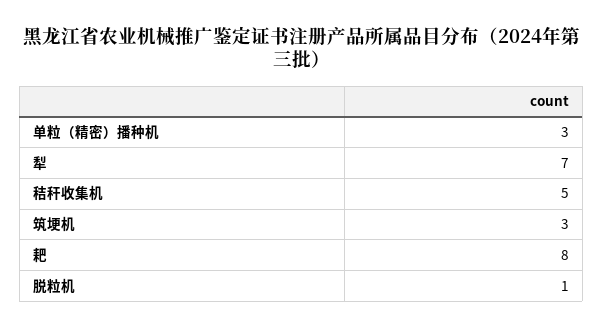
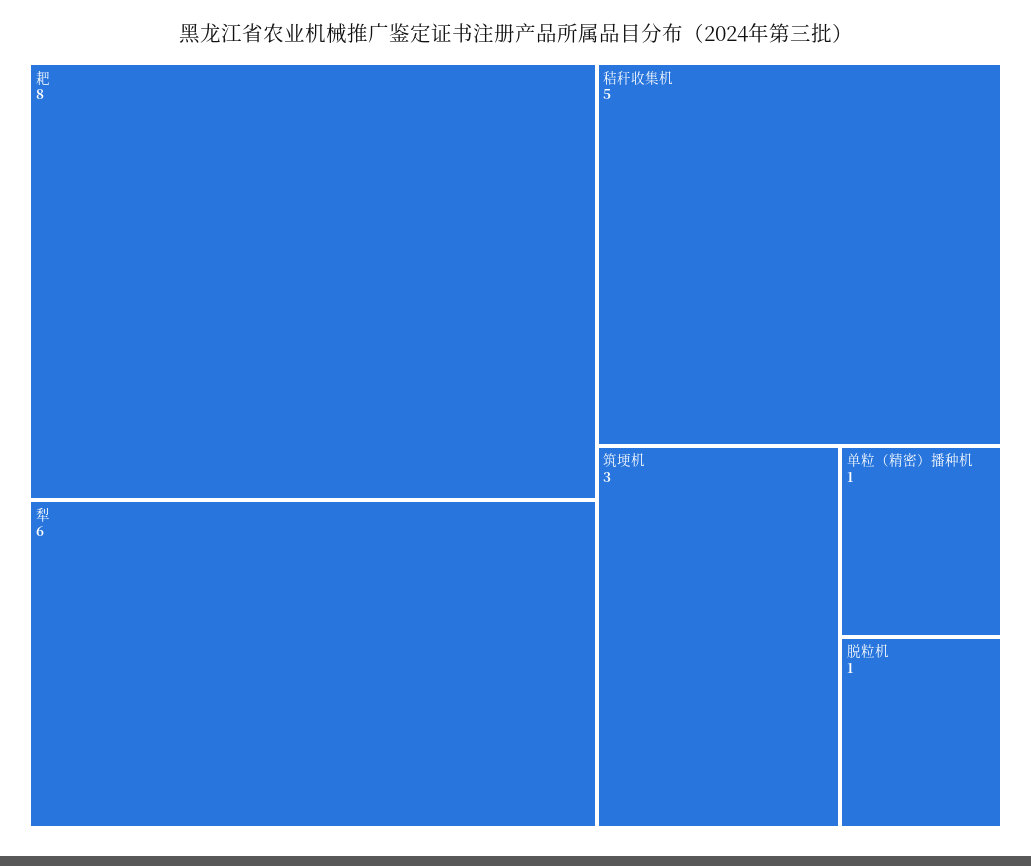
单粒（精密）播种机: 3 -> 1
犁: 7 -> 6

